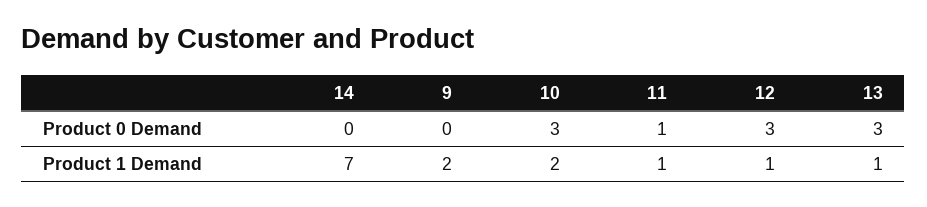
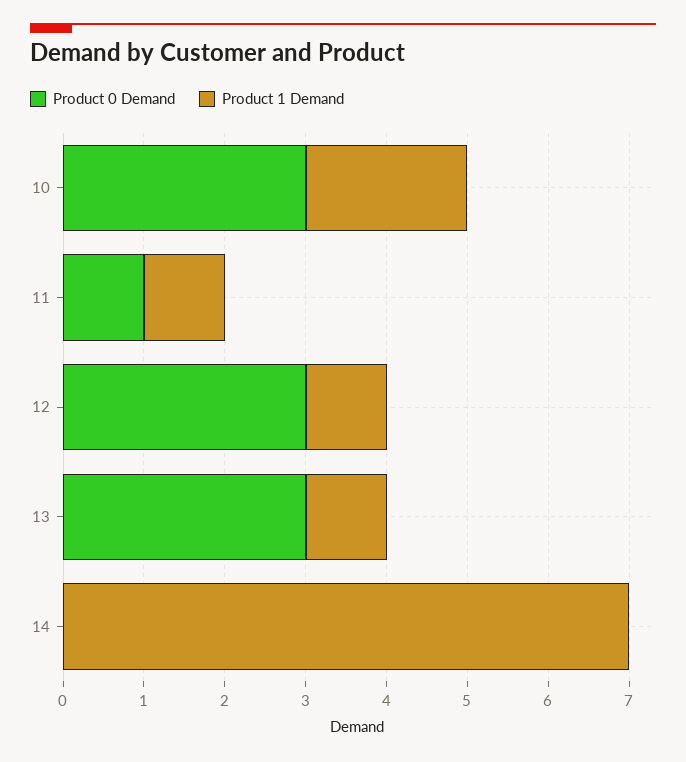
Product 0 Demand, 9: 0 -> none
Product 1 Demand, 9: 2 -> none

